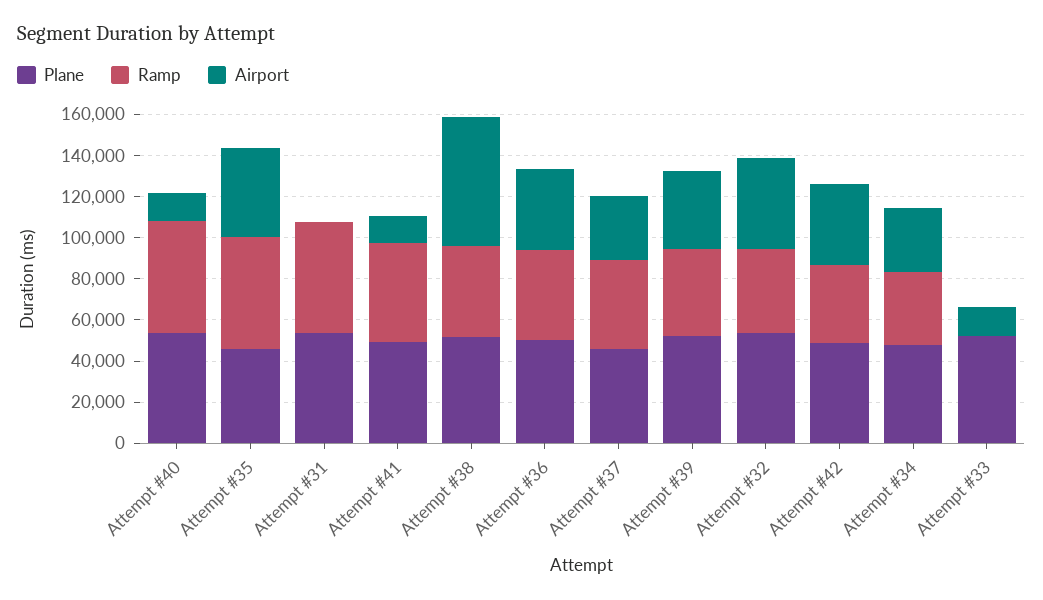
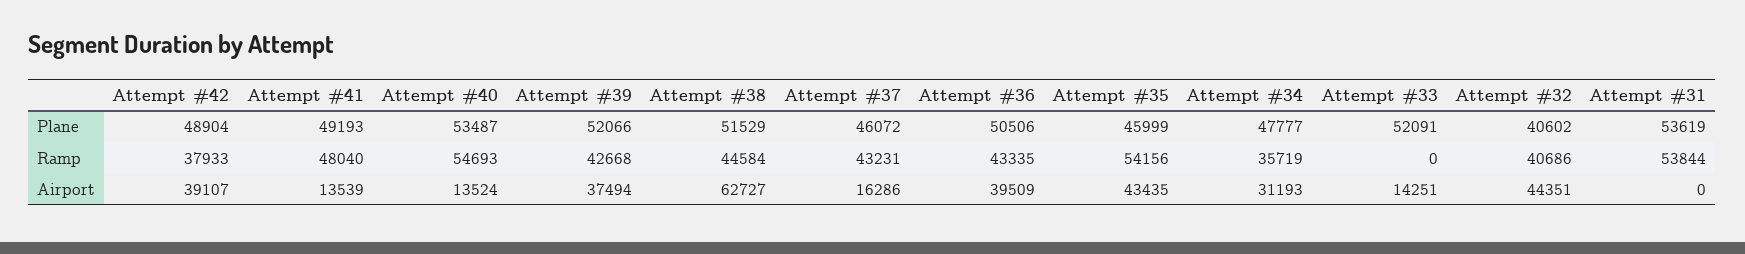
Airport, Attempt #37: 30000 -> 16286
Plane, Attempt #32: 55000 -> 40602

